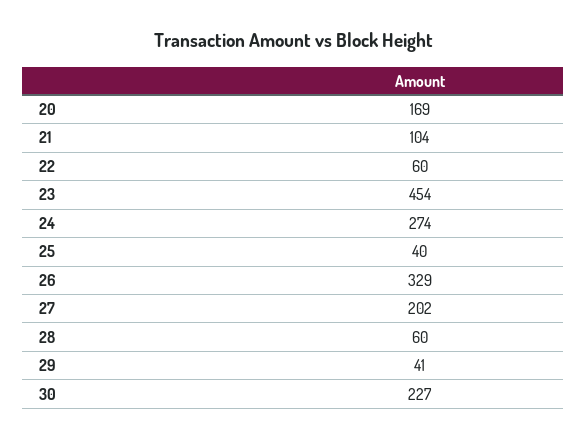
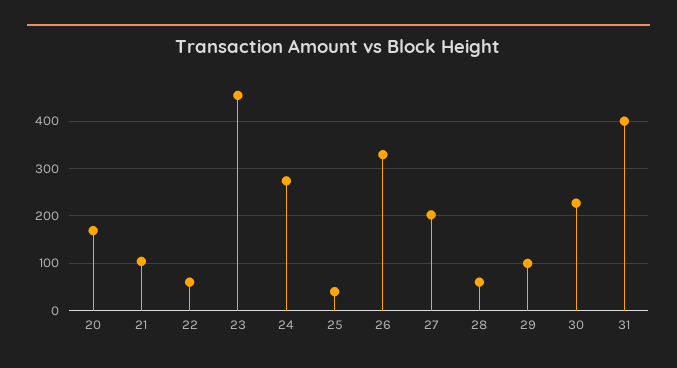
29: 41 -> 100
31: none -> 400

